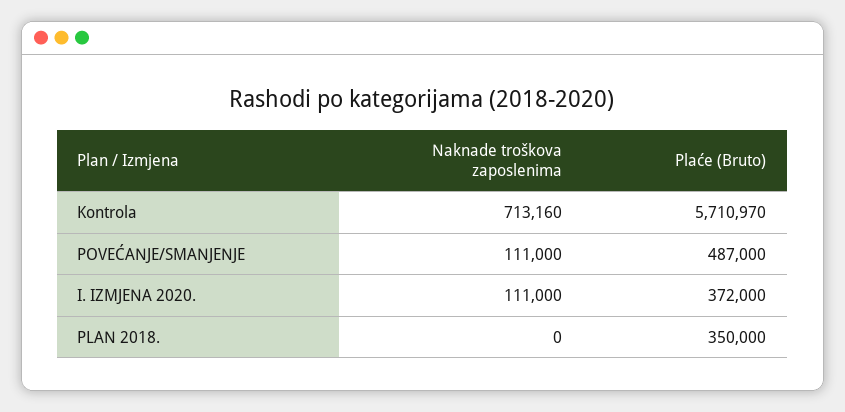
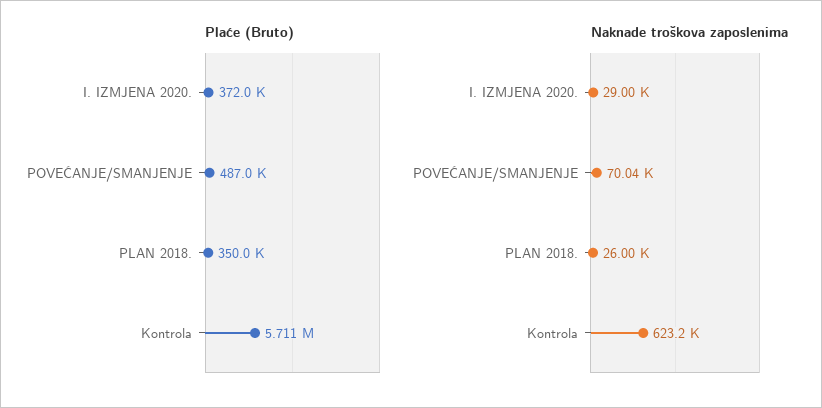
Naknade troškova zaposlenima, Kontrola: 713160 -> 623200
Naknade troškova zaposlenima, POVEĆANJE/SMANJENJE: 111000 -> 70040
Naknade troškova zaposlenima, I. IZMJENA 2020.: 111000 -> 29000
Naknade troškova zaposlenima, PLAN 2018.: 0 -> 26000

